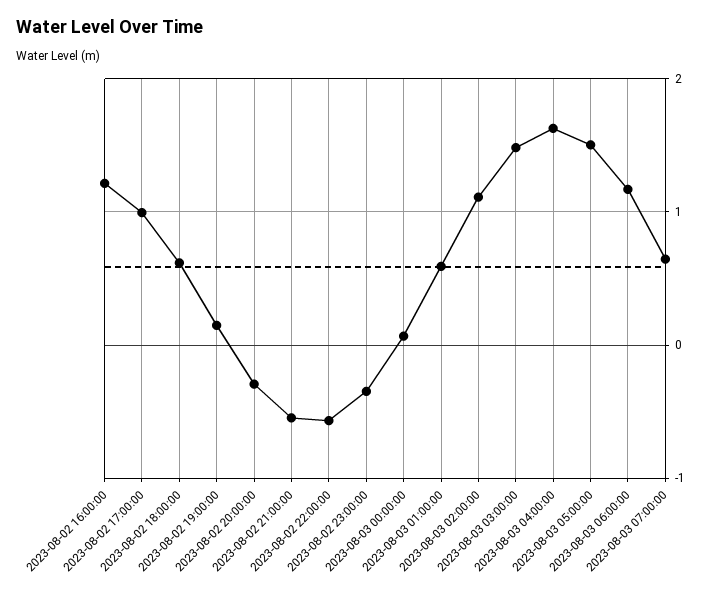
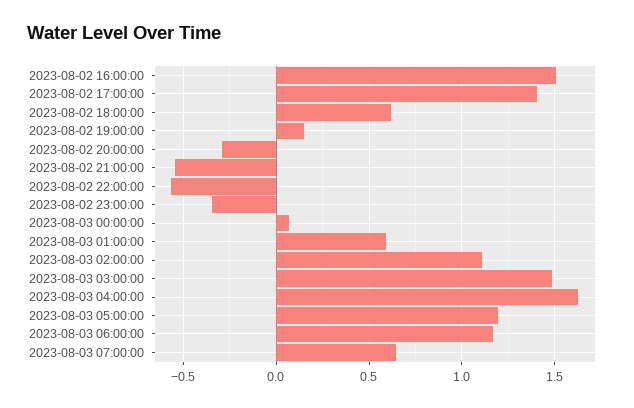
2023-08-02 16:00:00: 1.2 -> 1.5
2023-08-02 17:00:00: 1 -> 1.4
2023-08-03 05:00:00: 1.5 -> 1.2

